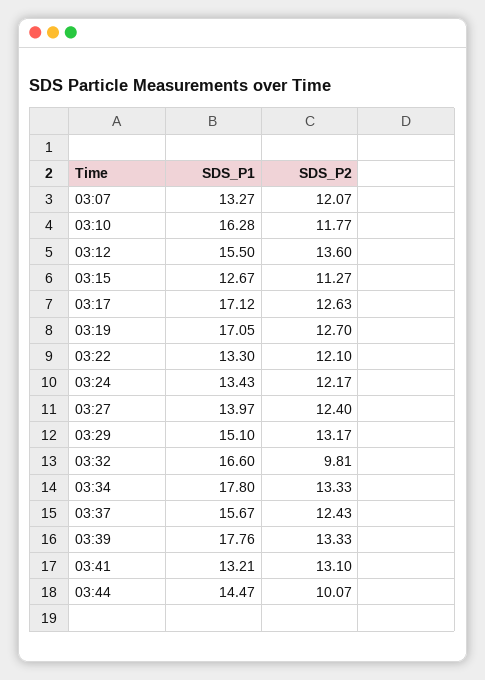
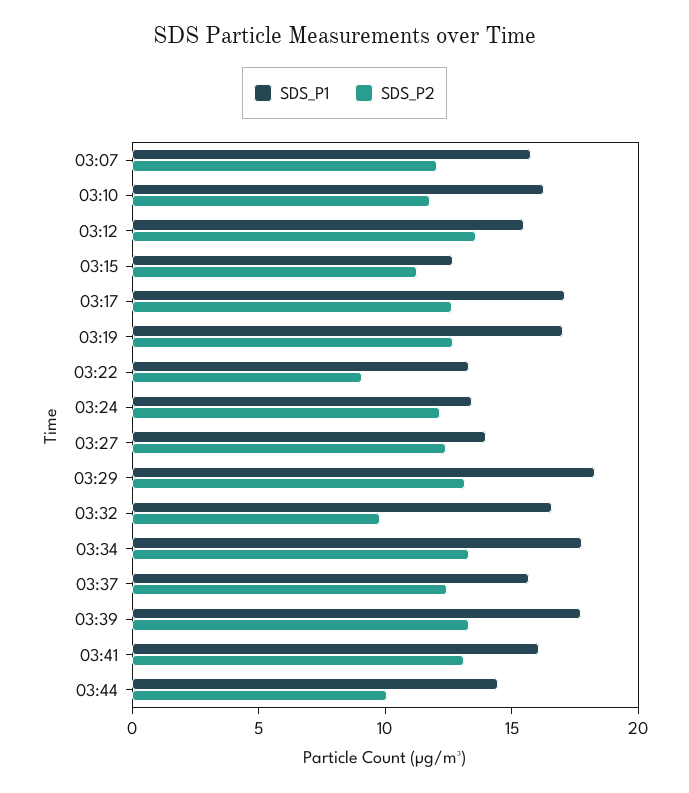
SDS_P1, 03:07: 13.27 -> 16
SDS_P2, 03:22: 12.1 -> 9
SDS_P1, 03:29: 15.1 -> 18
SDS_P1, 03:41: 13.21 -> 16

